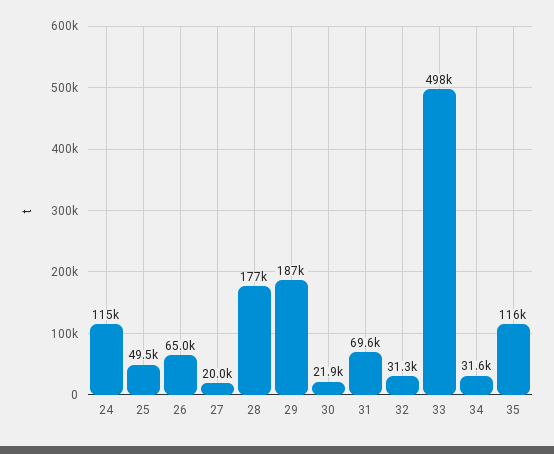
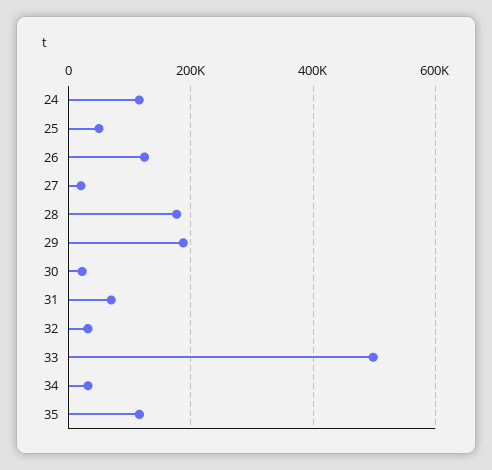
26: 65000 -> 120000

